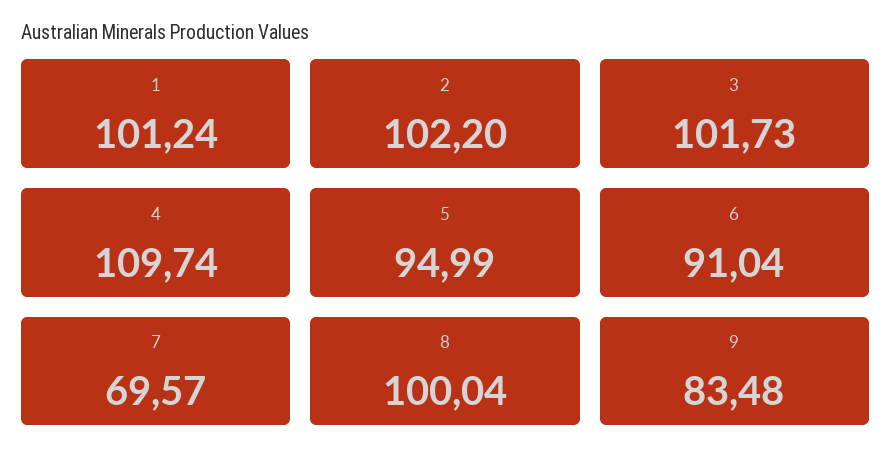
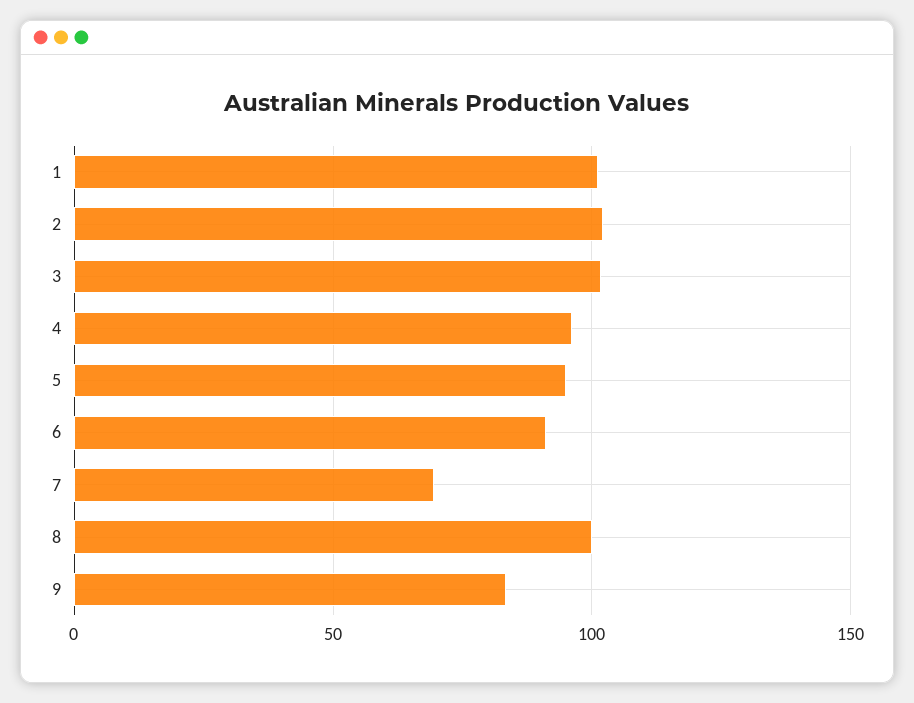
4: 109.74 -> 95

